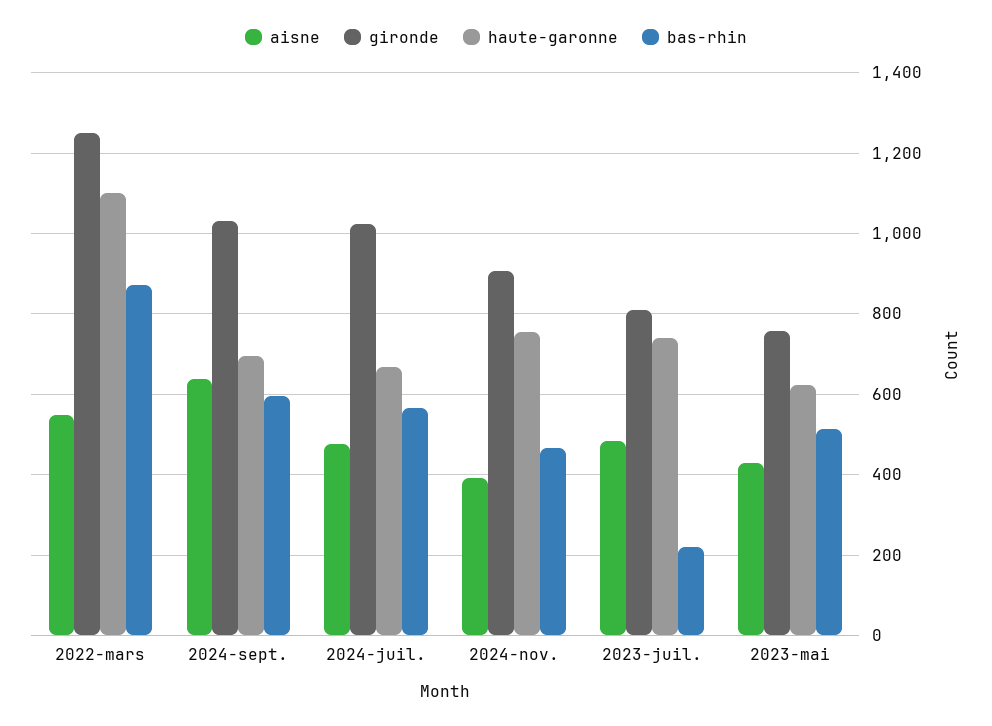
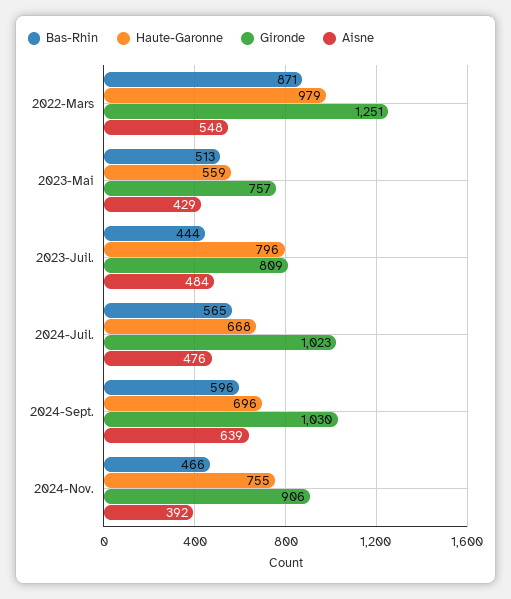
haute-garonne, 2022-mars: 1100 -> 979
haute-garonne, 2023-juil.: 740 -> 796
bas-rhin, 2023-juil.: 220 -> 444
haute-garonne, 2023-mai: 620 -> 559

